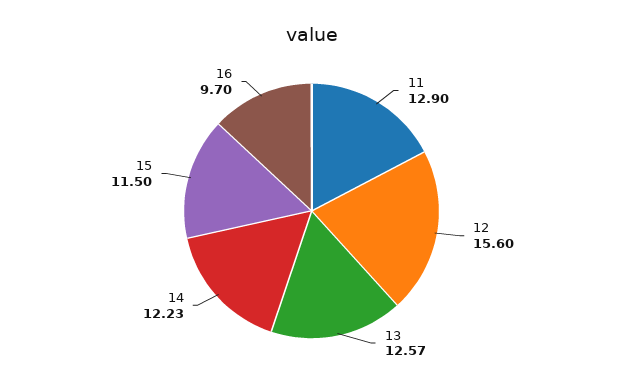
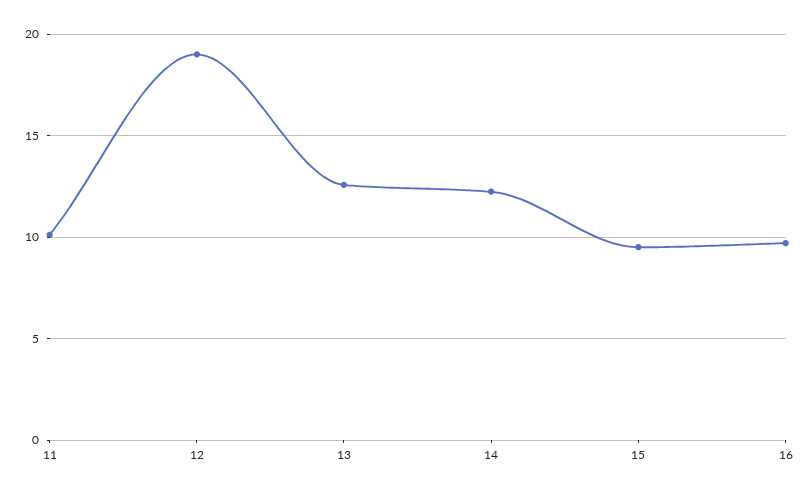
11: 12.9 -> 10
12: 15.6 -> 19
15: 11.5 -> 9.5

